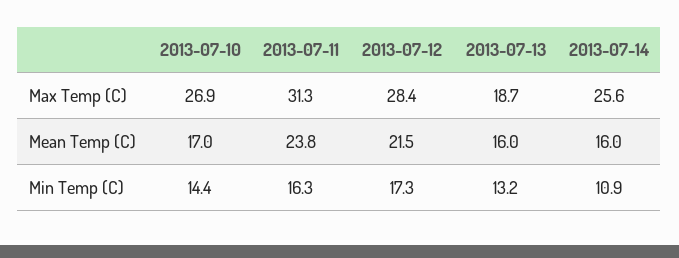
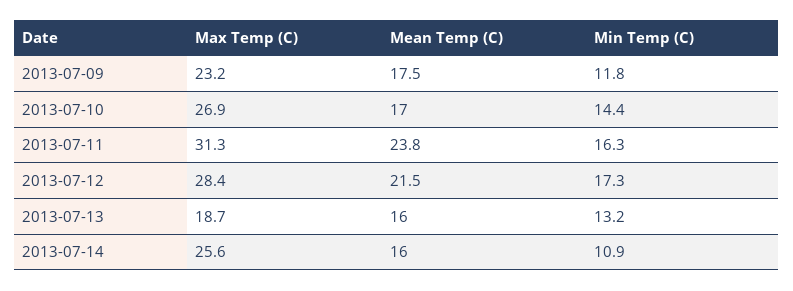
2013-07-09, Max Temp (C): none -> 23.2
2013-07-09, Mean Temp (C): none -> 17.5
2013-07-09, Min Temp (C): none -> 11.8

